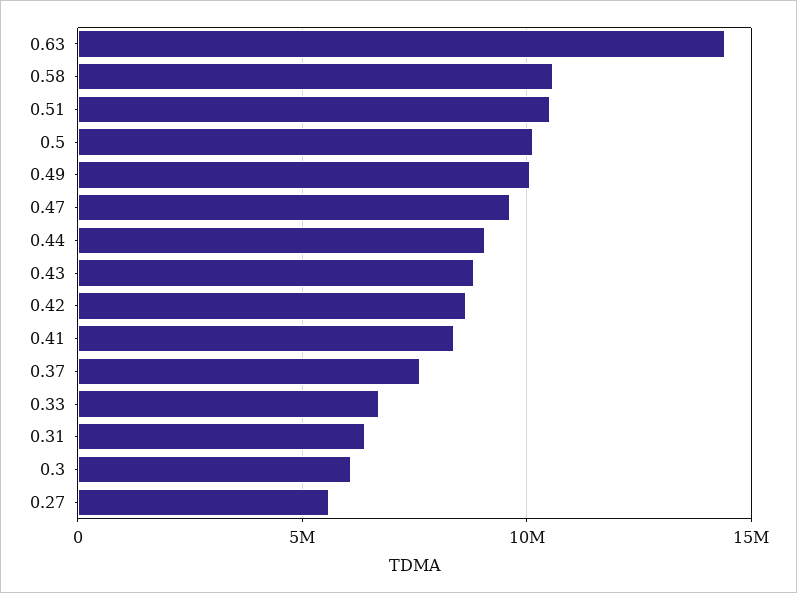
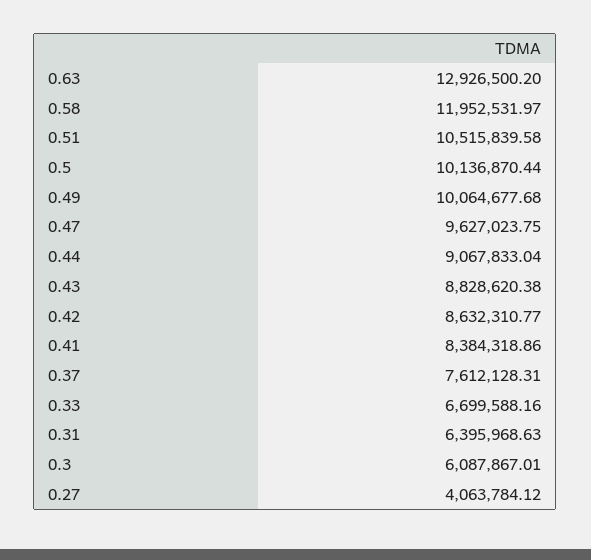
0.63: 14500000 -> 12926500.2
0.58: 10500000 -> 11952531.97
0.27: 5500000 -> 4063784.12

